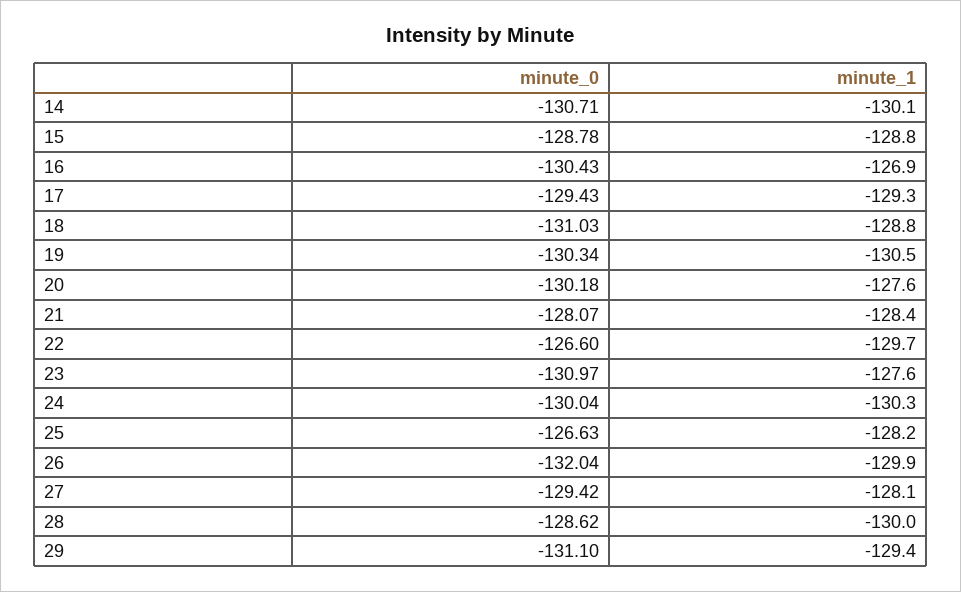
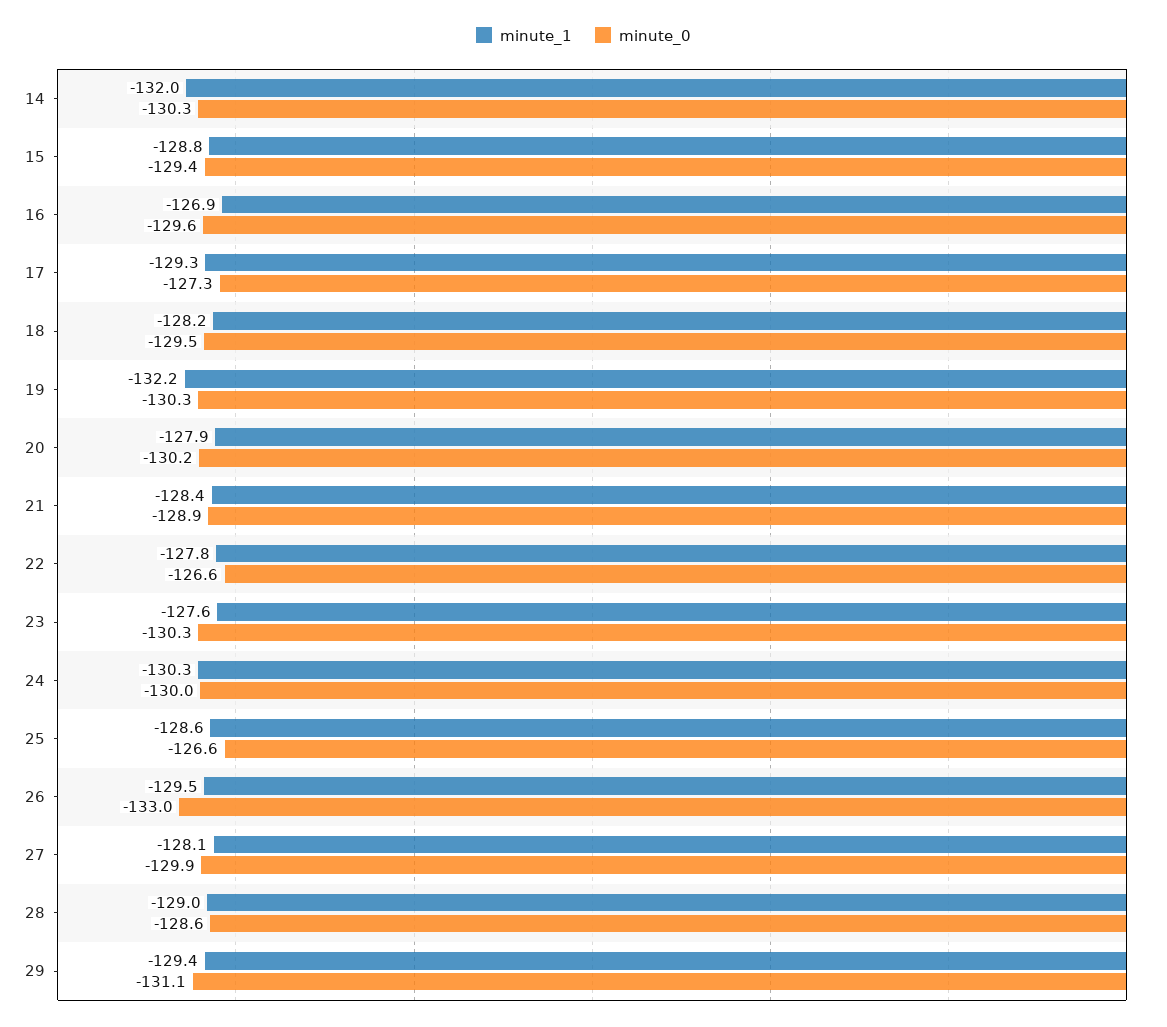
minute_0, 14: -130.71 -> -130.3
minute_1, 14: -130.1 -> -132
minute_0, 15: -128.78 -> -129.4
minute_0, 16: -130.43 -> -129.6
minute_0, 17: -129.43 -> -127.3
minute_0, 18: -131.03 -> -129.5
minute_1, 18: -128.8 -> -128.2
minute_1, 19: -130.5 -> -132.2
minute_1, 20: -127.6 -> -127.9
minute_0, 21: -128.07 -> -128.9
minute_1, 22: -129.7 -> -127.8
minute_0, 23: -130.97 -> -130.3
minute_1, 25: -128.2 -> -128.6
minute_0, 26: -132.04 -> -133
minute_1, 26: -129.9 -> -129.5
minute_0, 27: -129.42 -> -129.9
minute_1, 28: -130 -> -129

